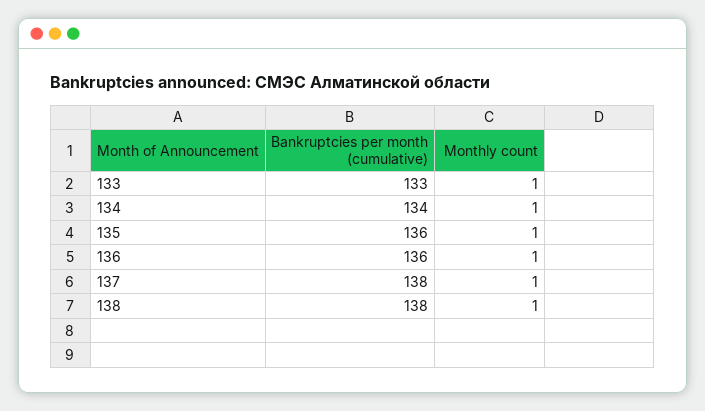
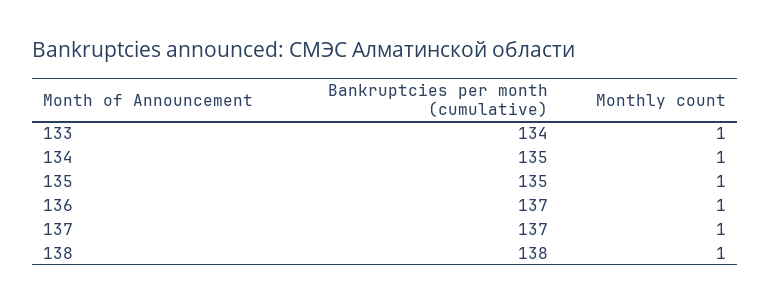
Bankruptcies per month (cumulative), 133: 133 -> 134
Bankruptcies per month (cumulative), 134: 134 -> 135
Bankruptcies per month (cumulative), 135: 136 -> 135
Bankruptcies per month (cumulative), 136: 136 -> 137
Bankruptcies per month (cumulative), 137: 138 -> 137

